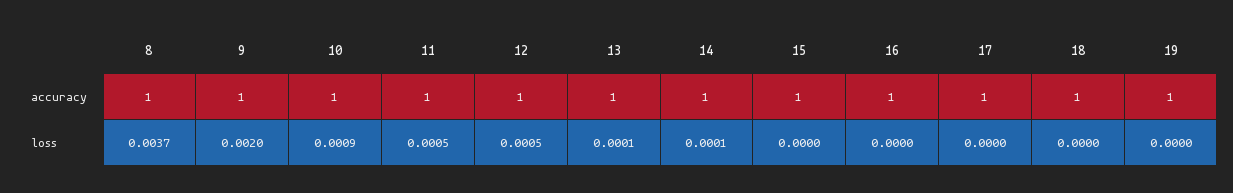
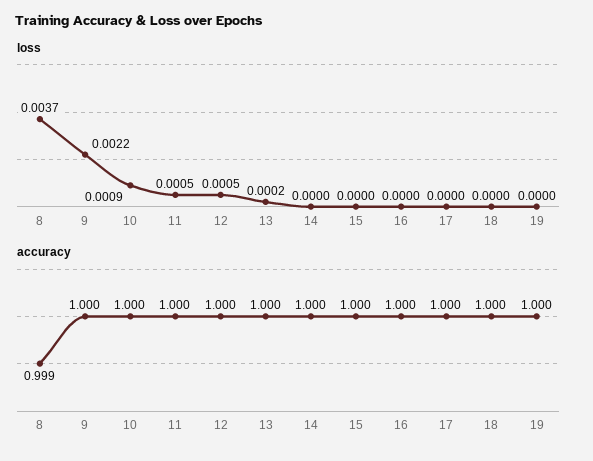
accuracy, 8: 1 -> 0.999
loss, 9: 0.002 -> 0.0022
loss, 13: 0.0001 -> 0.0002
loss, 14: 0.0001 -> 0

